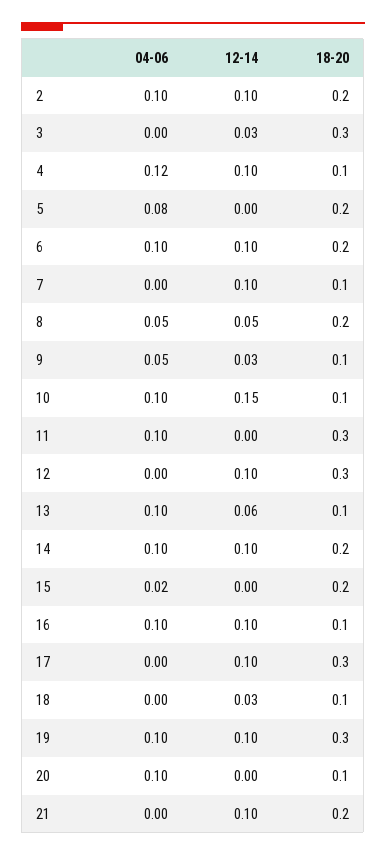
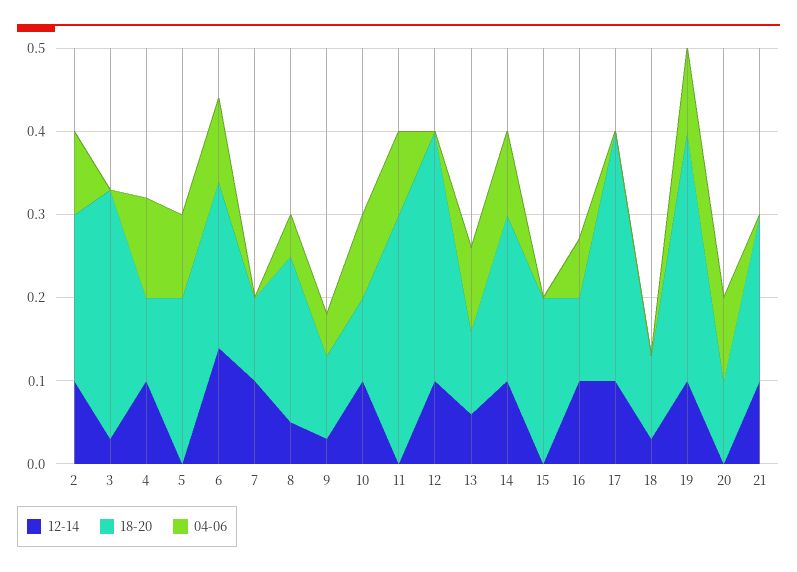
04-06, 5: 0.08 -> 0.1
12-14, 6: 0.1 -> 0.14
12-14, 10: 0.15 -> 0.1
04-06, 15: 0.02 -> 0
04-06, 16: 0.1 -> 0.07

